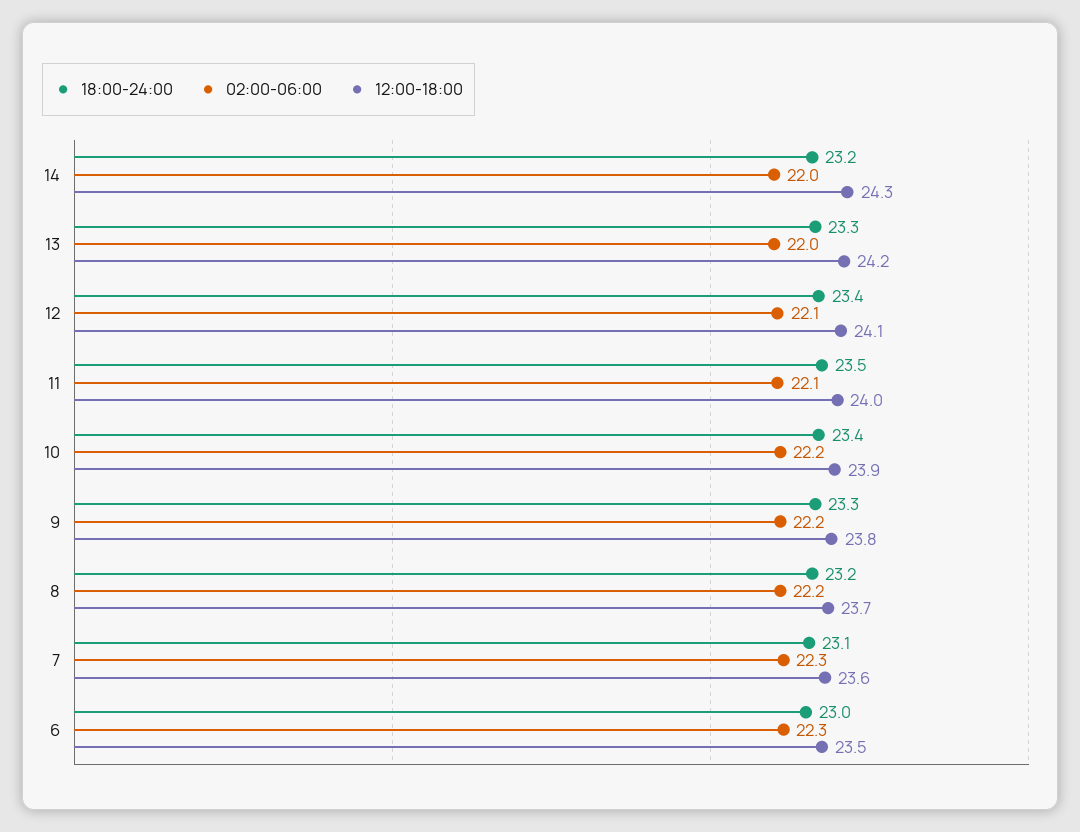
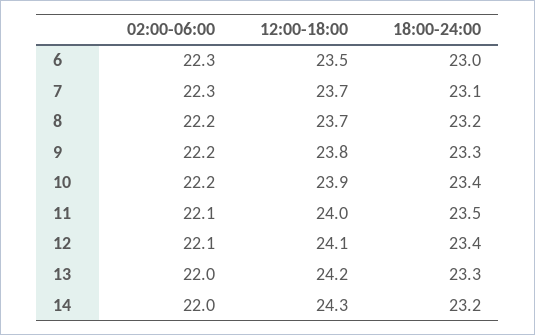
12:00-18:00, 7: 23.6 -> 23.7

